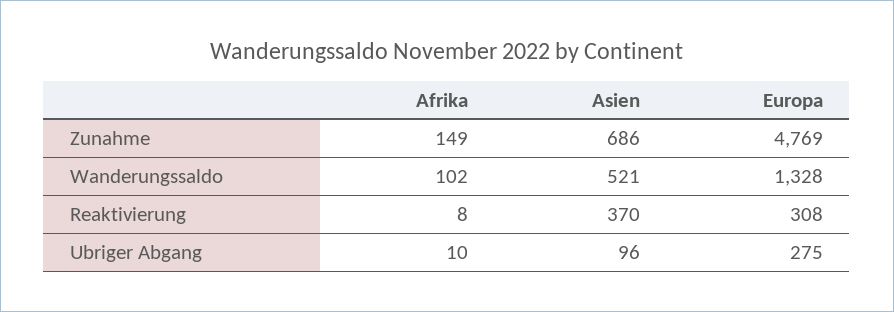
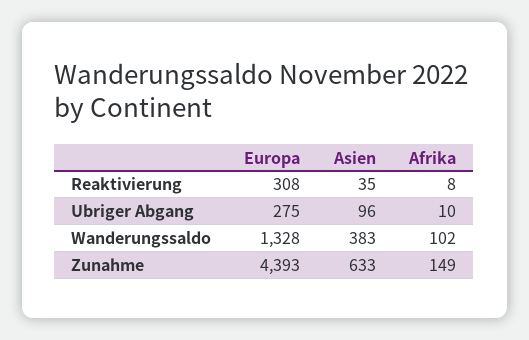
Asien, Zunahme: 686 -> 633
Europa, Zunahme: 4769 -> 4393
Asien, Wanderungssaldo: 521 -> 383
Asien, Reaktivierung: 370 -> 35

